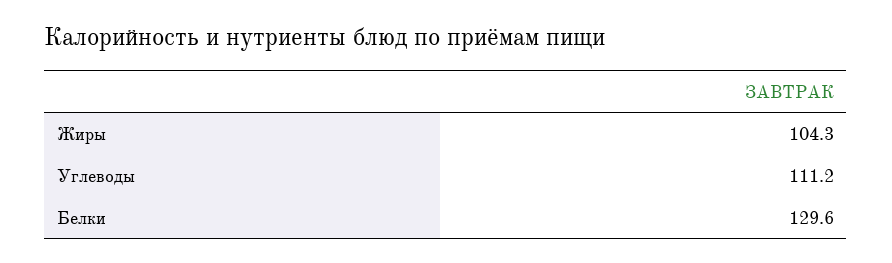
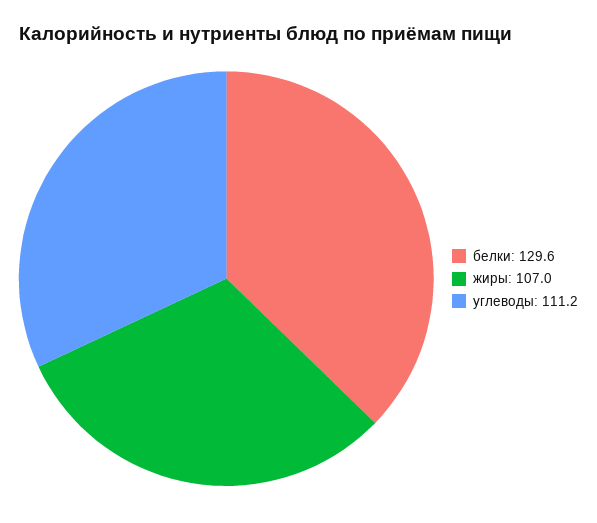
Жиры: 104.3 -> 107

